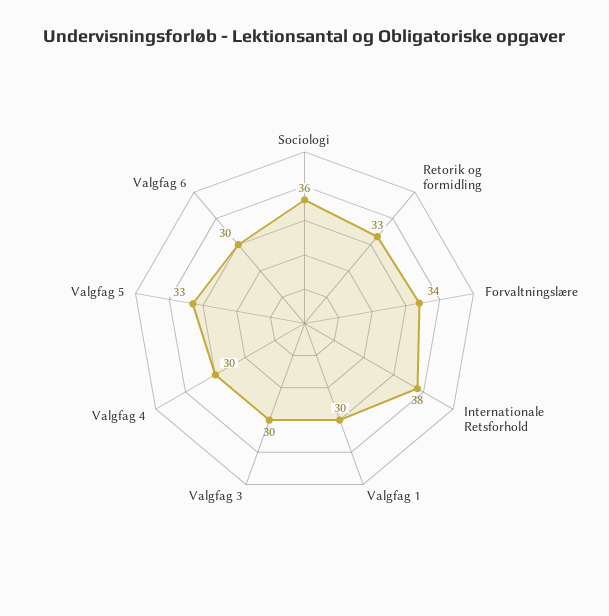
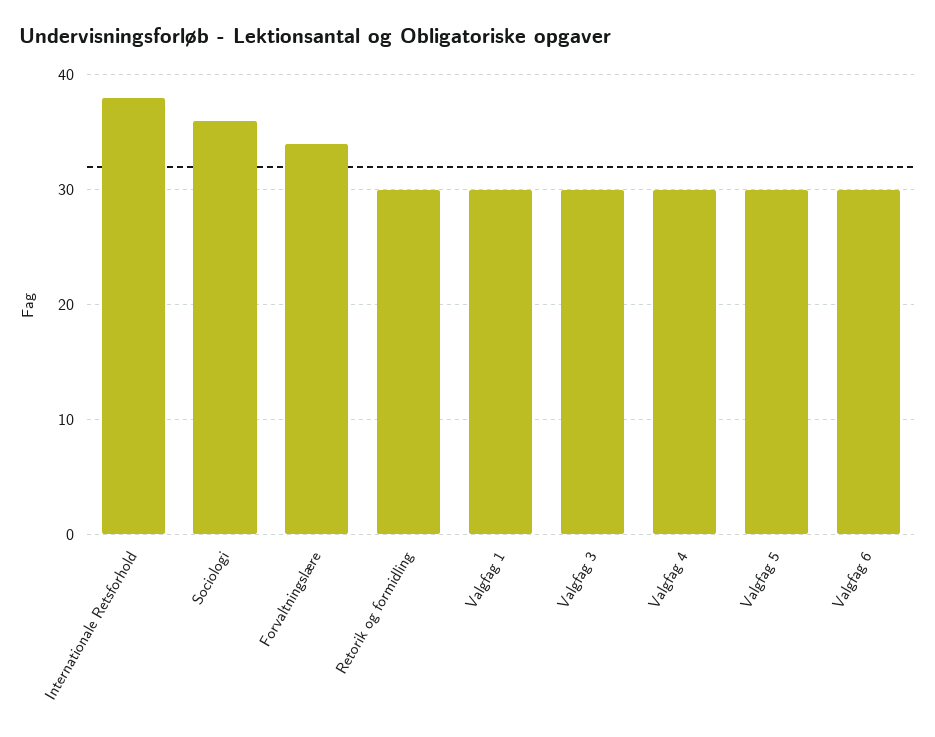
Retorik og formidling: 33 -> 30
Valgfag 5: 33 -> 30

